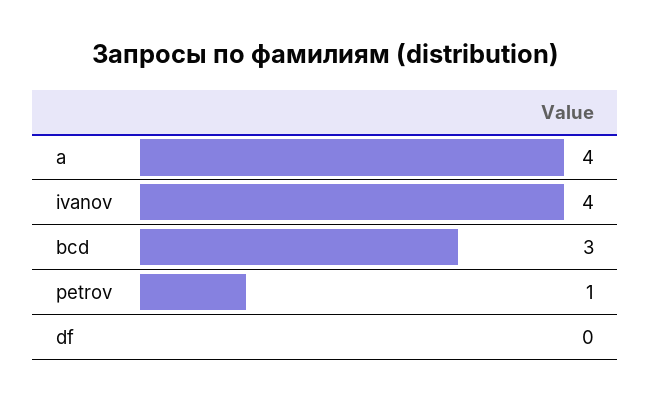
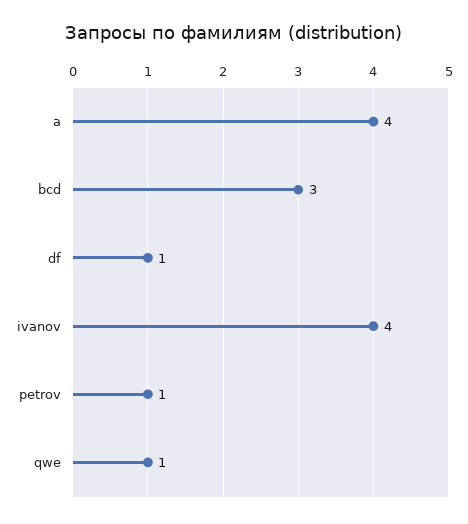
df: 0 -> 1
qwe: none -> 1

